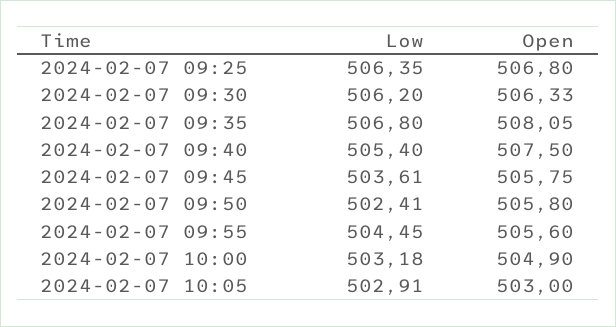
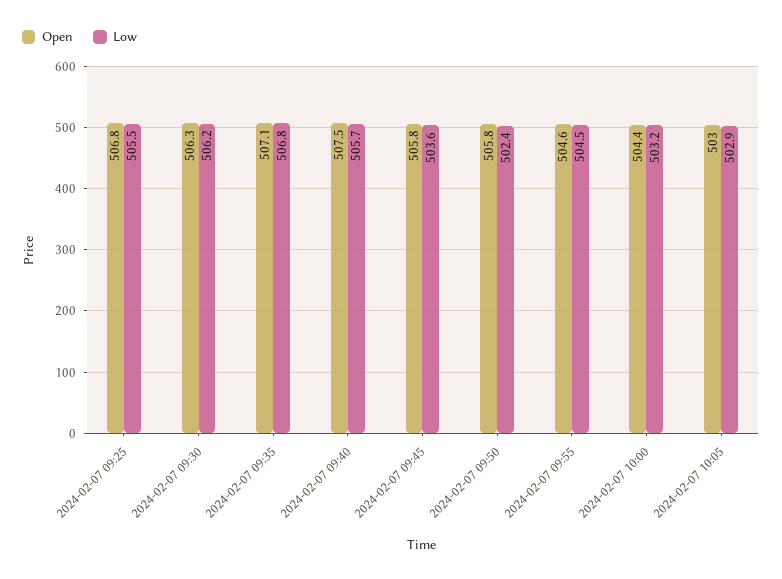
Low, 2024-02-07 09:25: 506.35 -> 505.5
Open, 2024-02-07 09:35: 508.05 -> 507.1
Low, 2024-02-07 09:40: 505.4 -> 505.7
Open, 2024-02-07 09:55: 505.6 -> 504.6
Open, 2024-02-07 10:00: 504.9 -> 504.4

